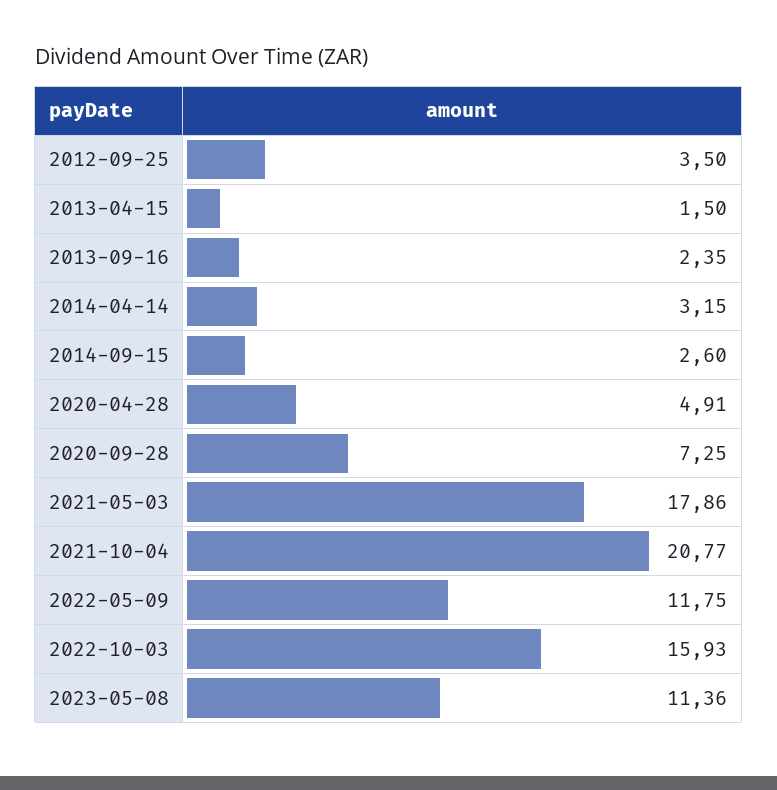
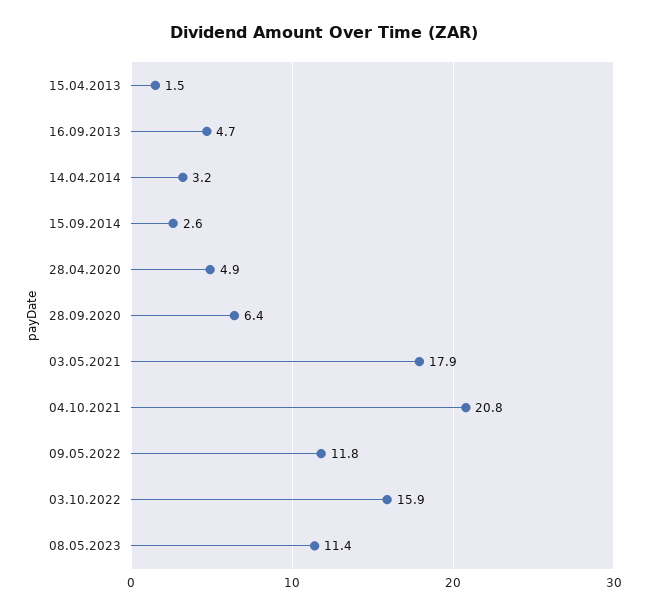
2012-09-25: 3.5 -> none
2013-09-16: 2.35 -> 4.7
2020-09-28: 7.25 -> 6.4

